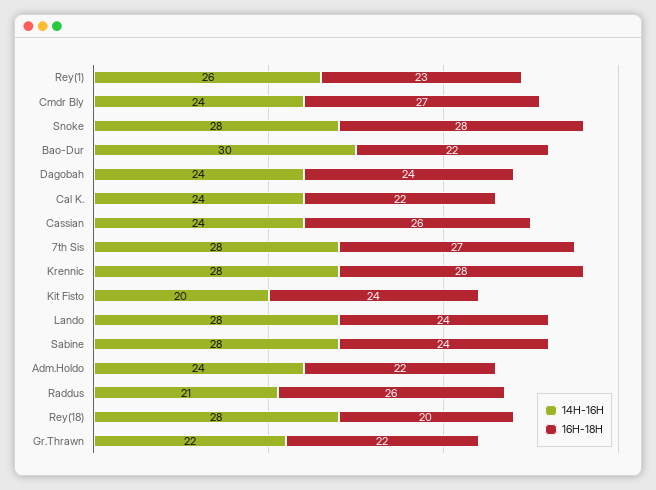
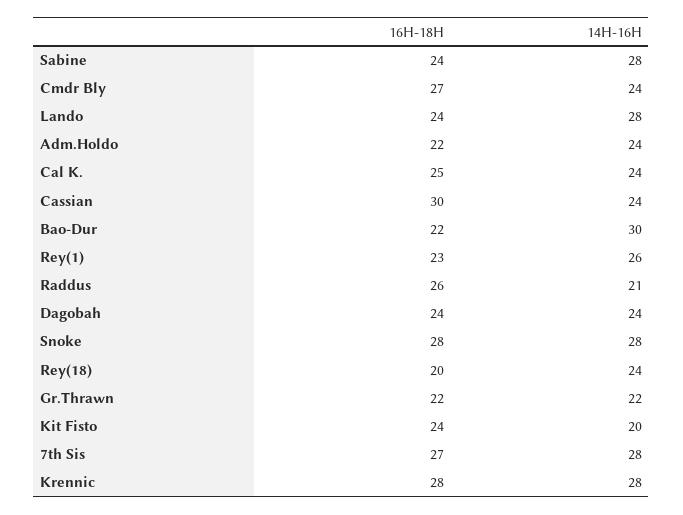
16H-18H, Cal K.: 22 -> 25
16H-18H, Cassian: 26 -> 30
14H-16H, Rey(18): 28 -> 24

